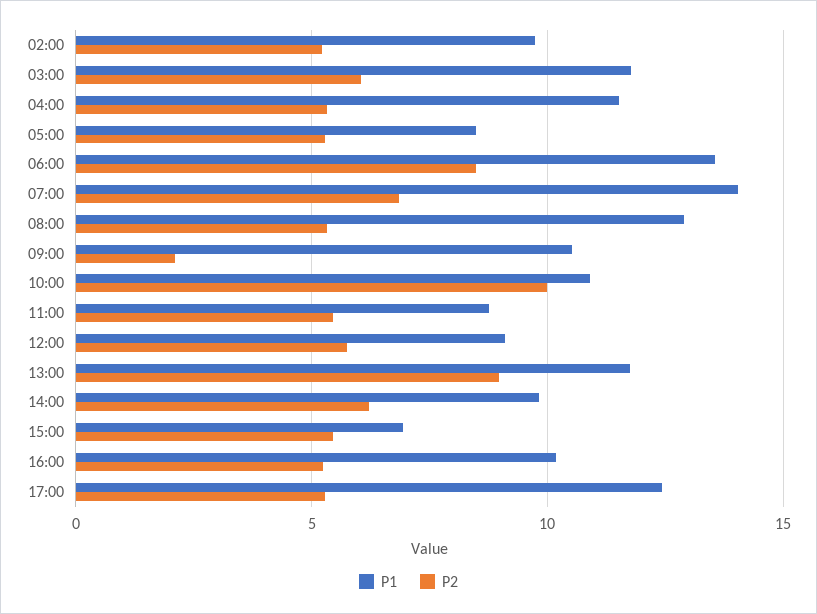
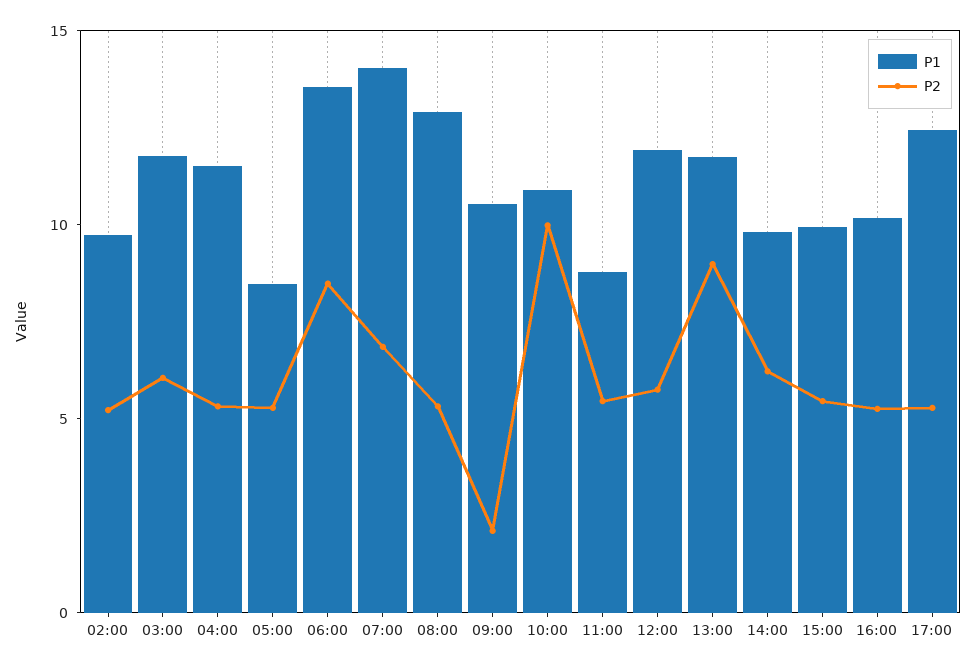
P1, 12:00: 9 -> 12
P1, 15:00: 7 -> 10

